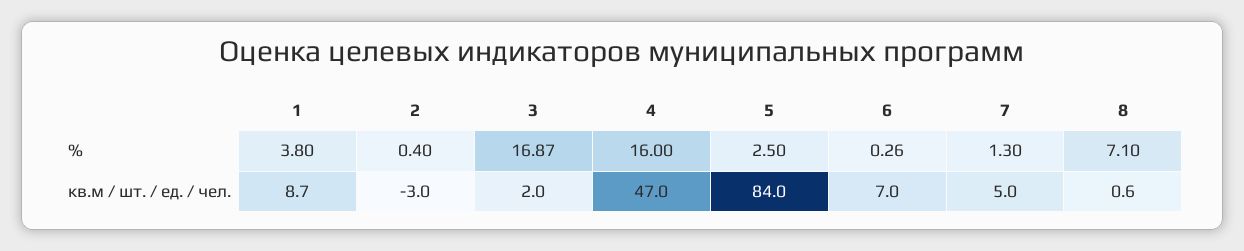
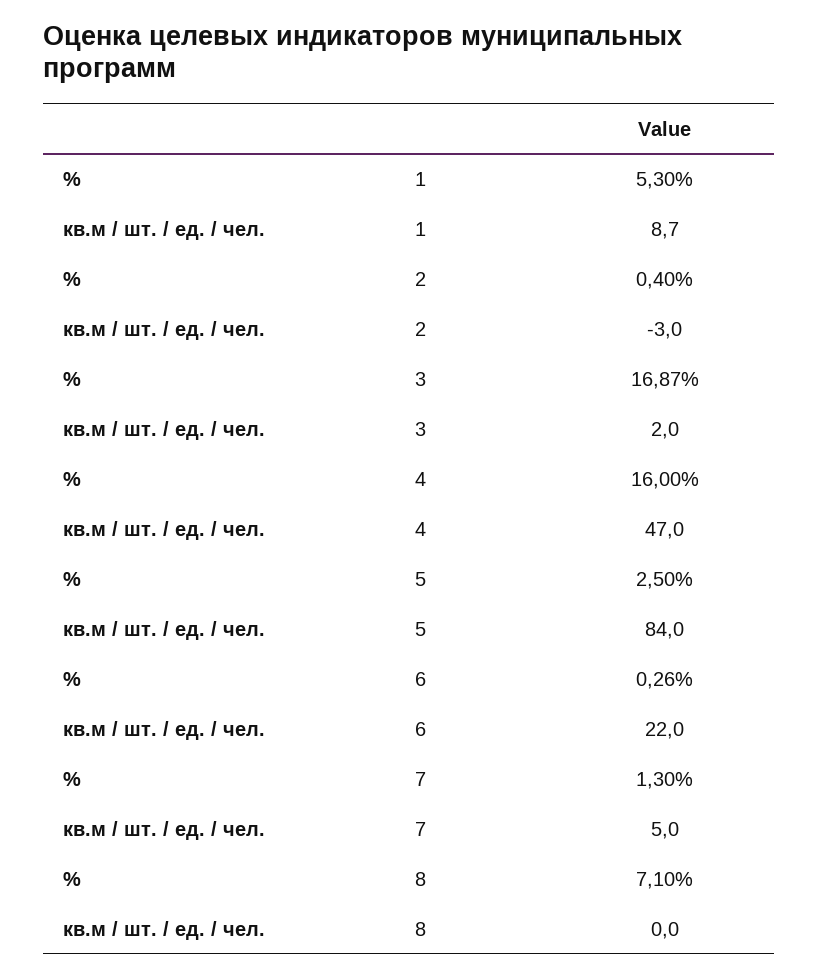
1, %: 3.8 -> 5.3
6, кв.м / шт. / ед. / чел.: 7 -> 22
8, кв.м / шт. / ед. / чел.: 0.6 -> 0

